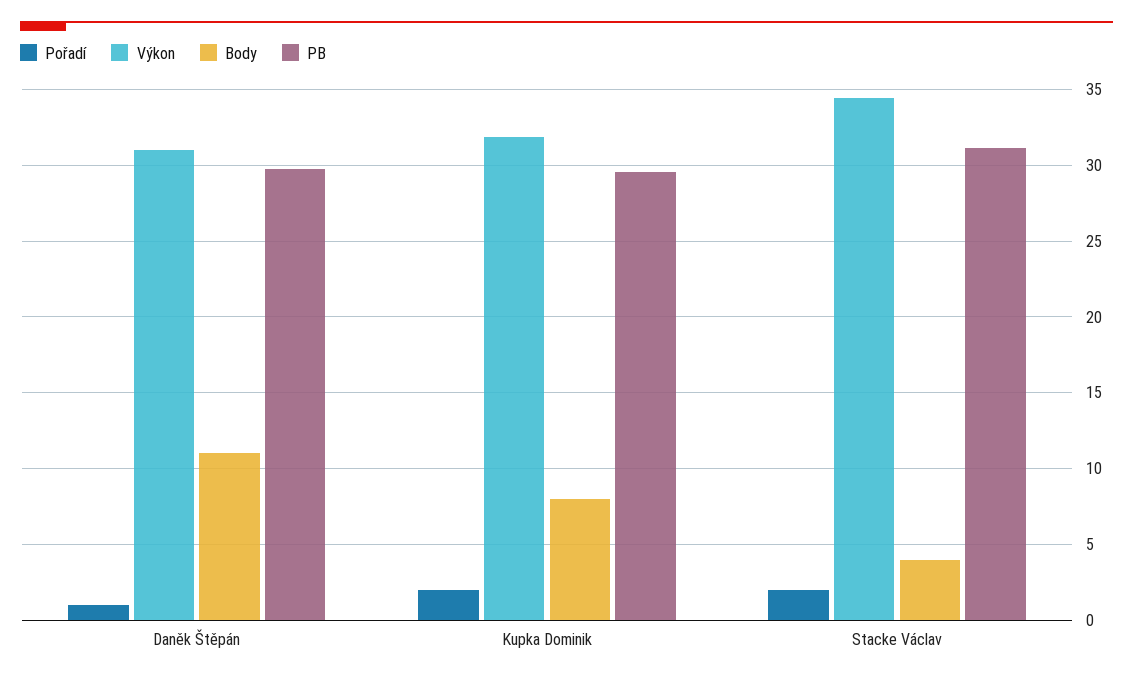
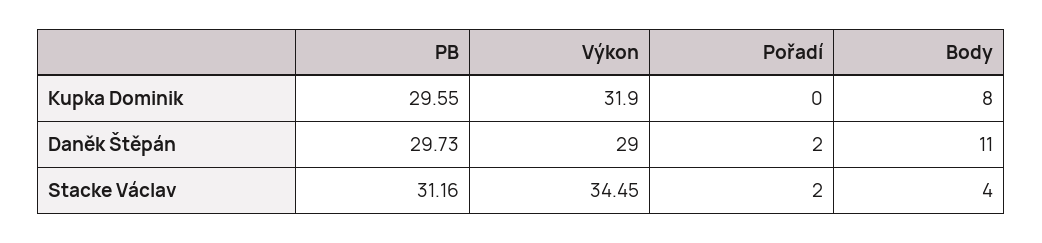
Pořadí, Daněk Štěpán: 1 -> 2
Výkon, Daněk Štěpán: 31 -> 29
Pořadí, Kupka Dominik: 2 -> 0

